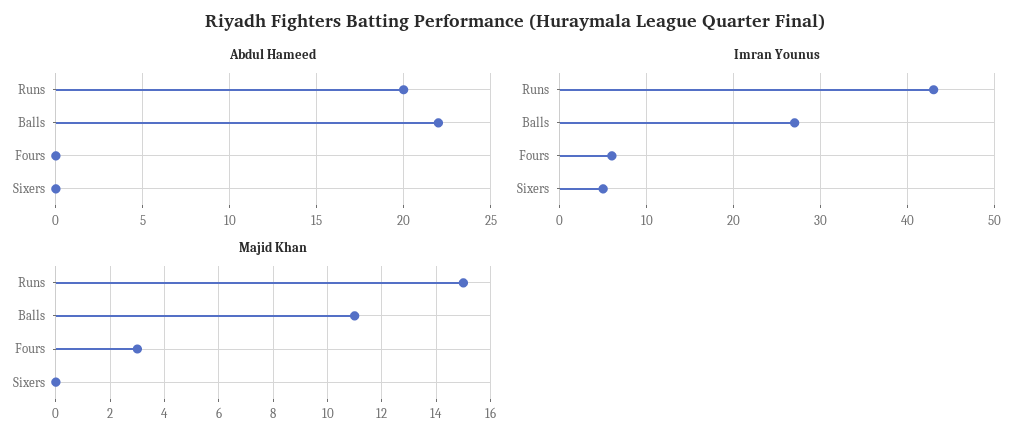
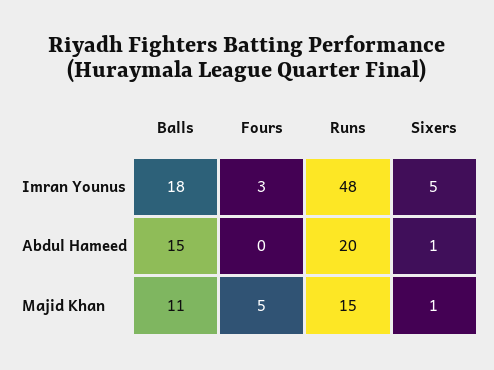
Abdul Hameed, Balls: 22 -> 15
Abdul Hameed, Sixers: 0 -> 1
Imran Younus, Runs: 43 -> 48
Imran Younus, Balls: 27 -> 18
Imran Younus, Fours: 6 -> 3
Majid Khan, Fours: 3 -> 5
Majid Khan, Sixers: 0 -> 1

